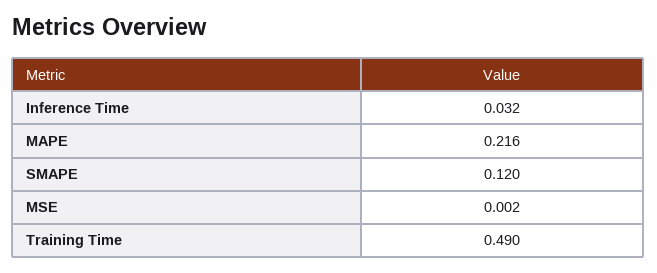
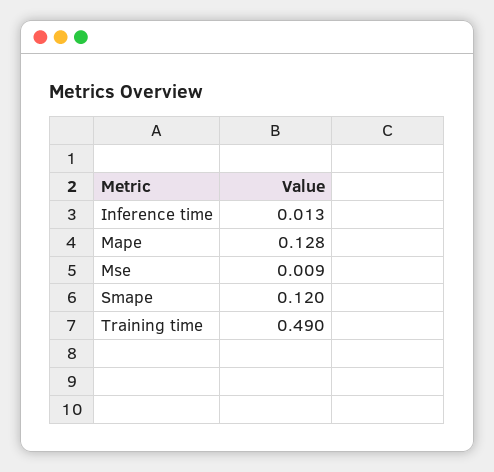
Inference Time: 0.032 -> 0.013
MAPE: 0.216 -> 0.128
MSE: 0.002 -> 0.009

